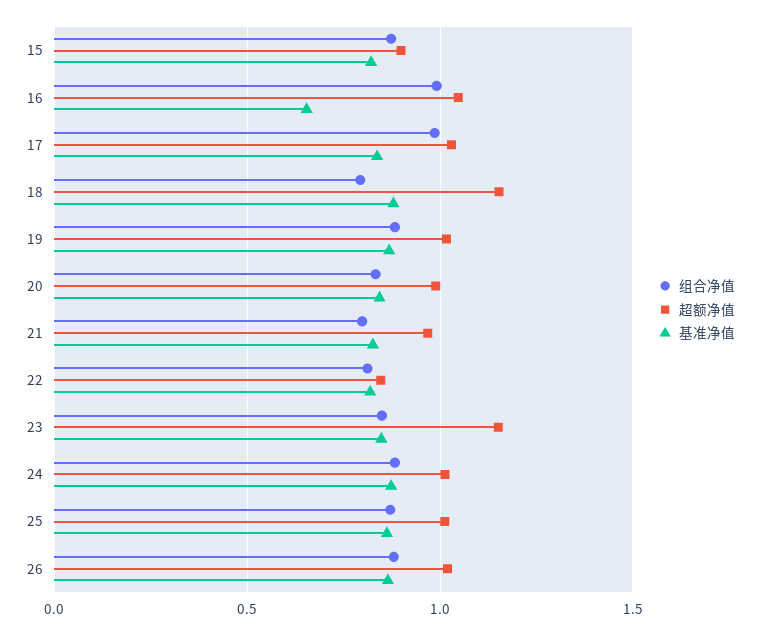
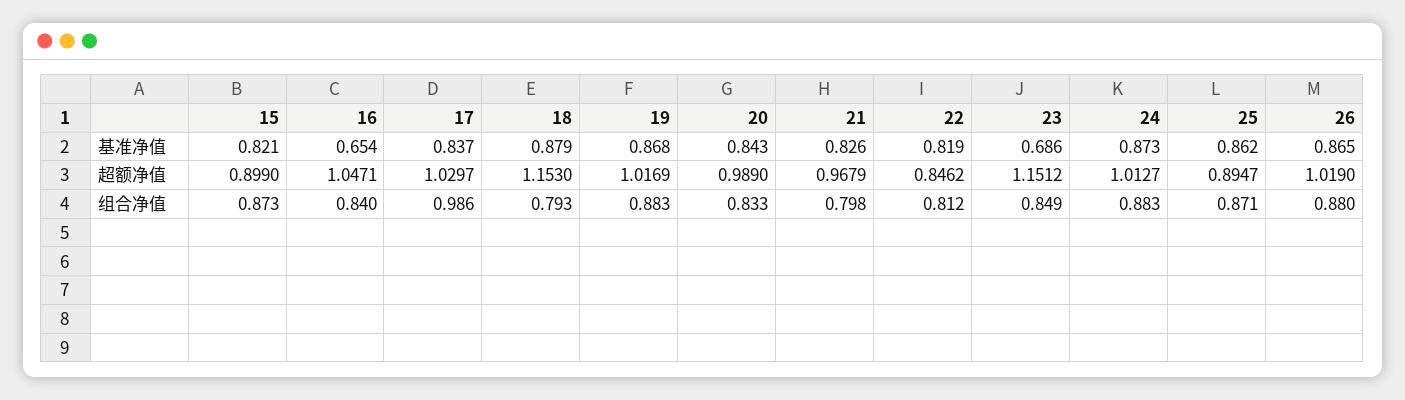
组合净值, 16: 1 -> 0.84
基准净值, 23: 0.85 -> 0.686
超额净值, 25: 1 -> 0.8947

